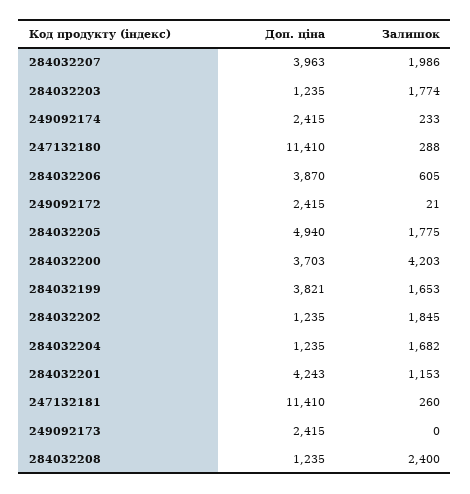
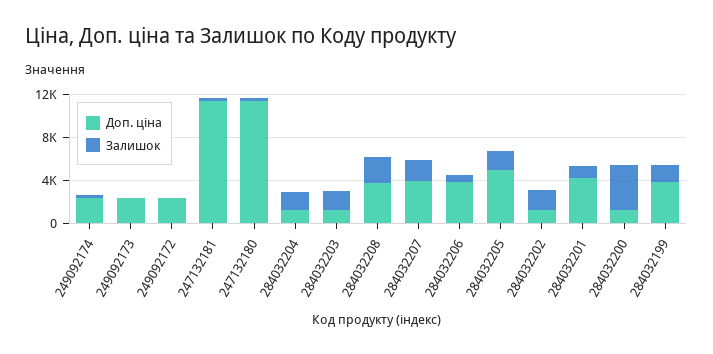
Доп. ціна, 284032200: 3703 -> 1000
Доп. ціна, 284032208: 1235 -> 4000

